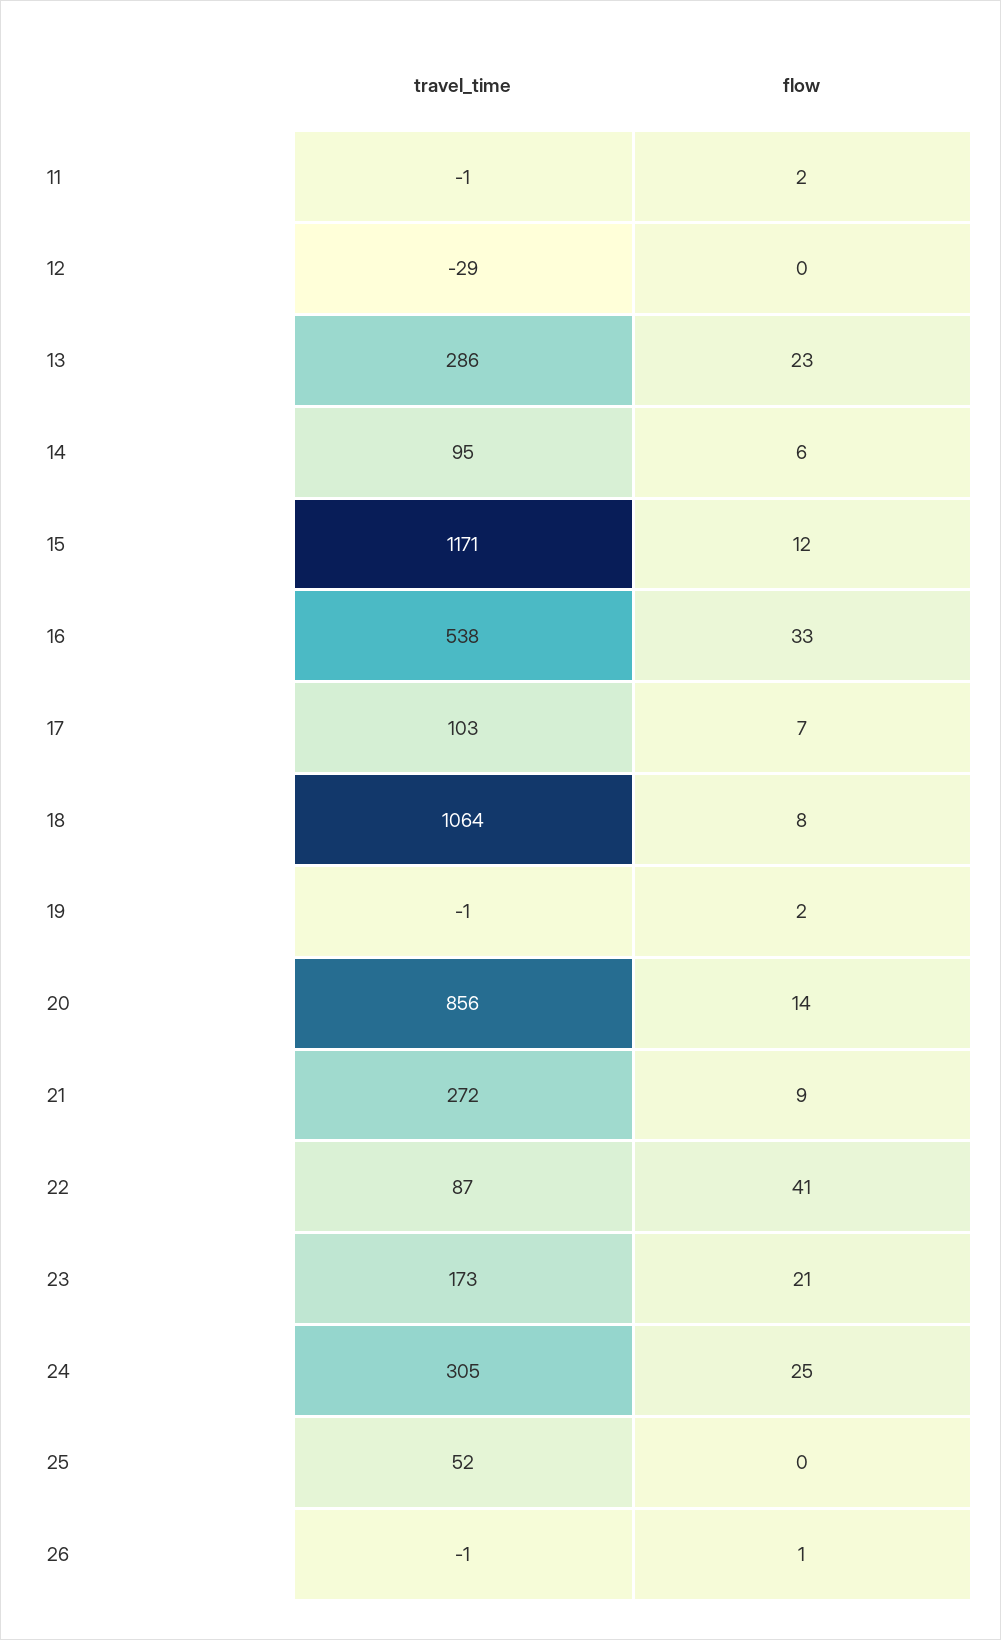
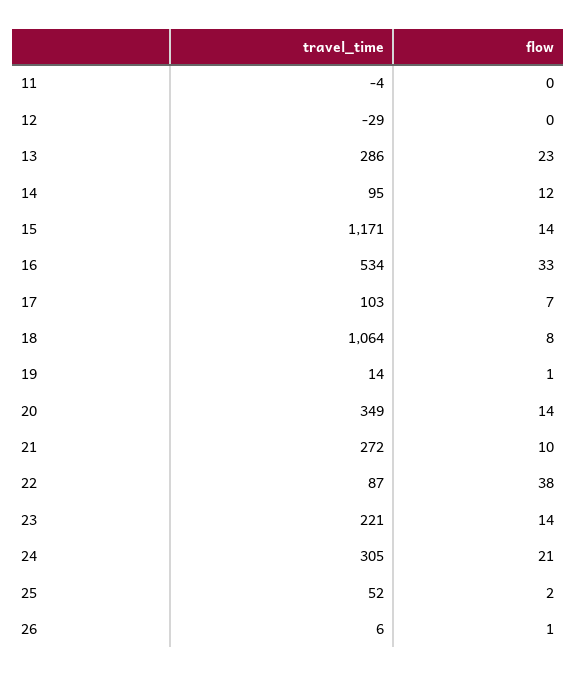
travel_time, 11: -1 -> -4
flow, 11: 2 -> 0
flow, 14: 6 -> 12
flow, 15: 12 -> 14
travel_time, 16: 538 -> 534
travel_time, 19: -1 -> 14
flow, 19: 2 -> 1
travel_time, 20: 856 -> 349
flow, 21: 9 -> 10
flow, 22: 41 -> 38
travel_time, 23: 173 -> 221
flow, 23: 21 -> 14
flow, 24: 25 -> 21
flow, 25: 0 -> 2
travel_time, 26: -1 -> 6

